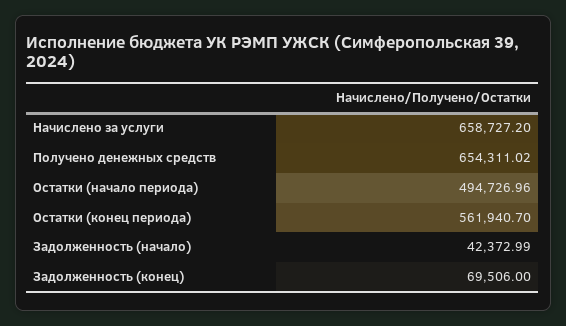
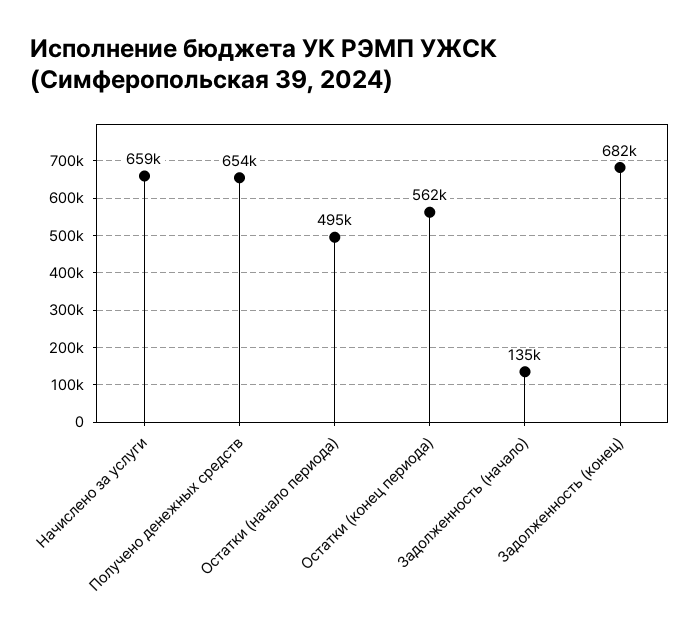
Задолженность (начало): 42372.99 -> 135000
Задолженность (конец): 69506 -> 682000

